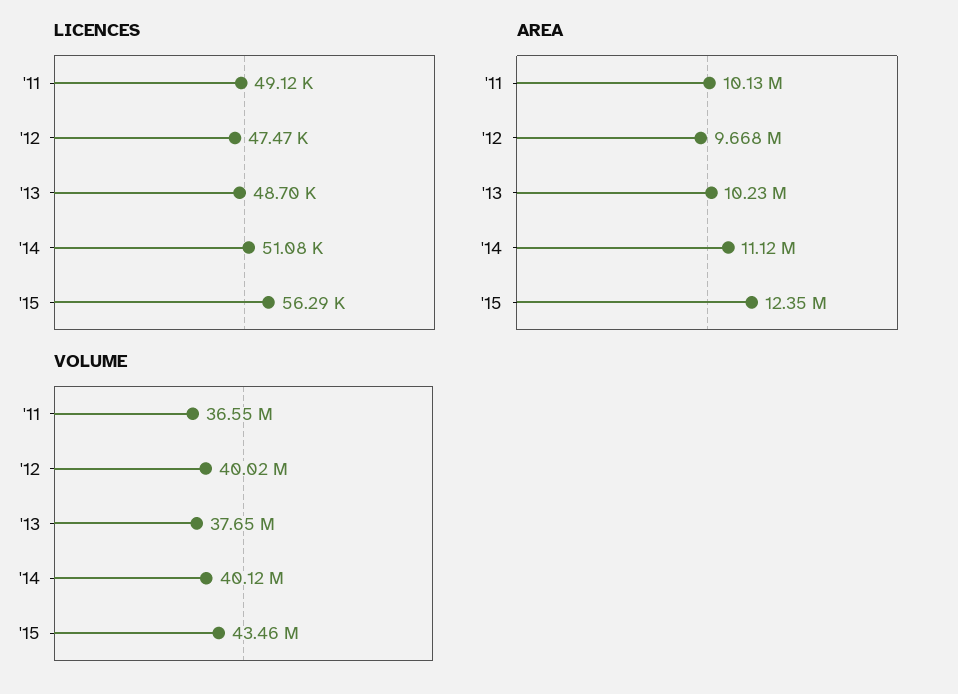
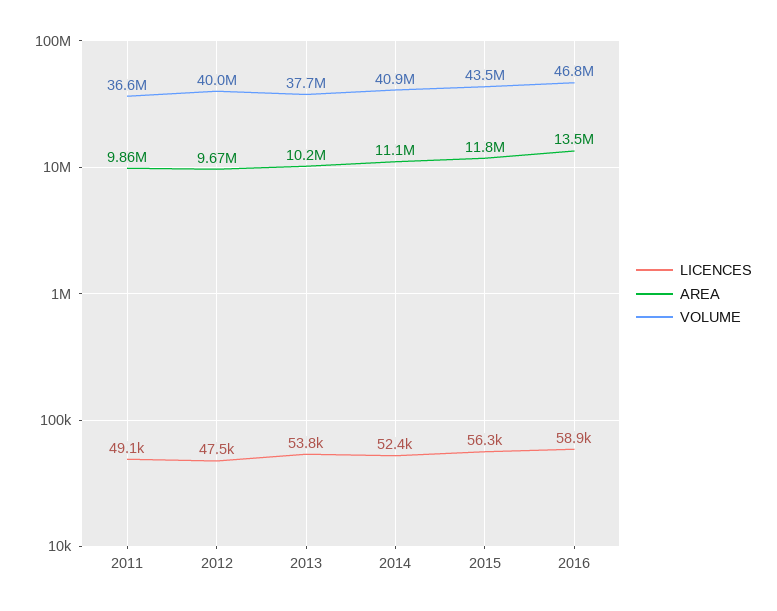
LICENCES, '13: 48700 -> 53800
LICENCES, '14: 51080 -> 52400
AREA, '11: 10130000 -> 9860000
AREA, '15: 12350000 -> 11800000
VOLUME, '14: 40120000 -> 40900000
LICENCES, 2016: none -> 58900
AREA, 2016: none -> 13500000
VOLUME, 2016: none -> 46800000

